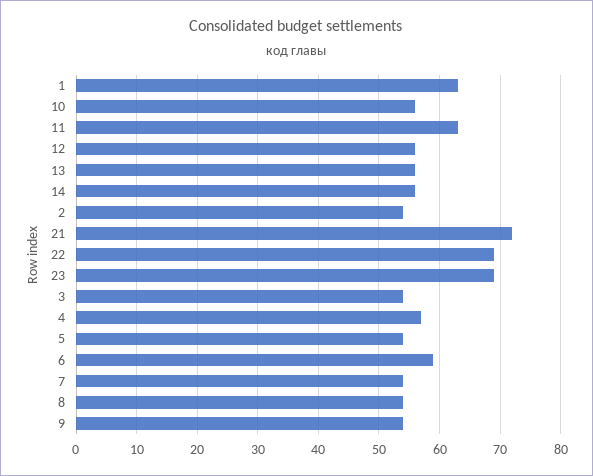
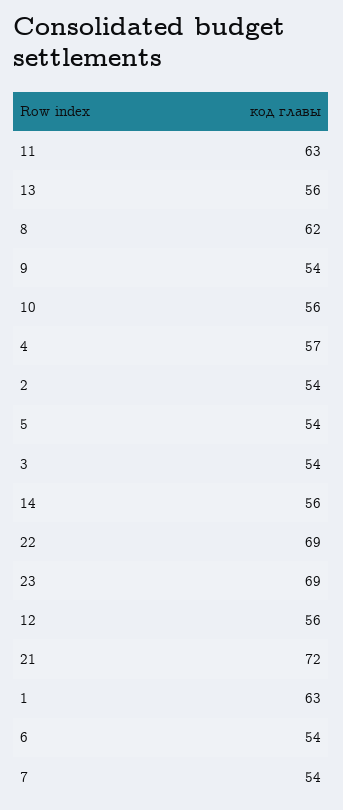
6: 59 -> 54
8: 54 -> 62

